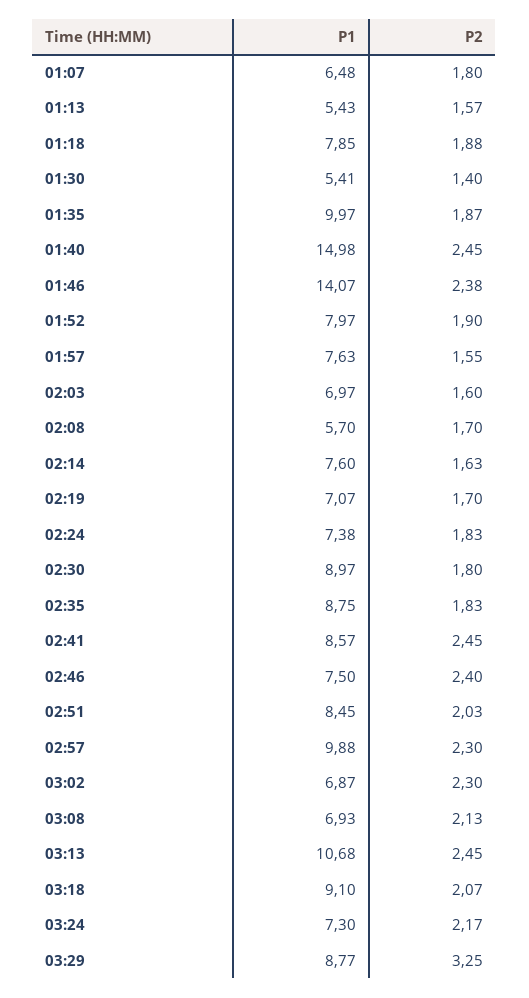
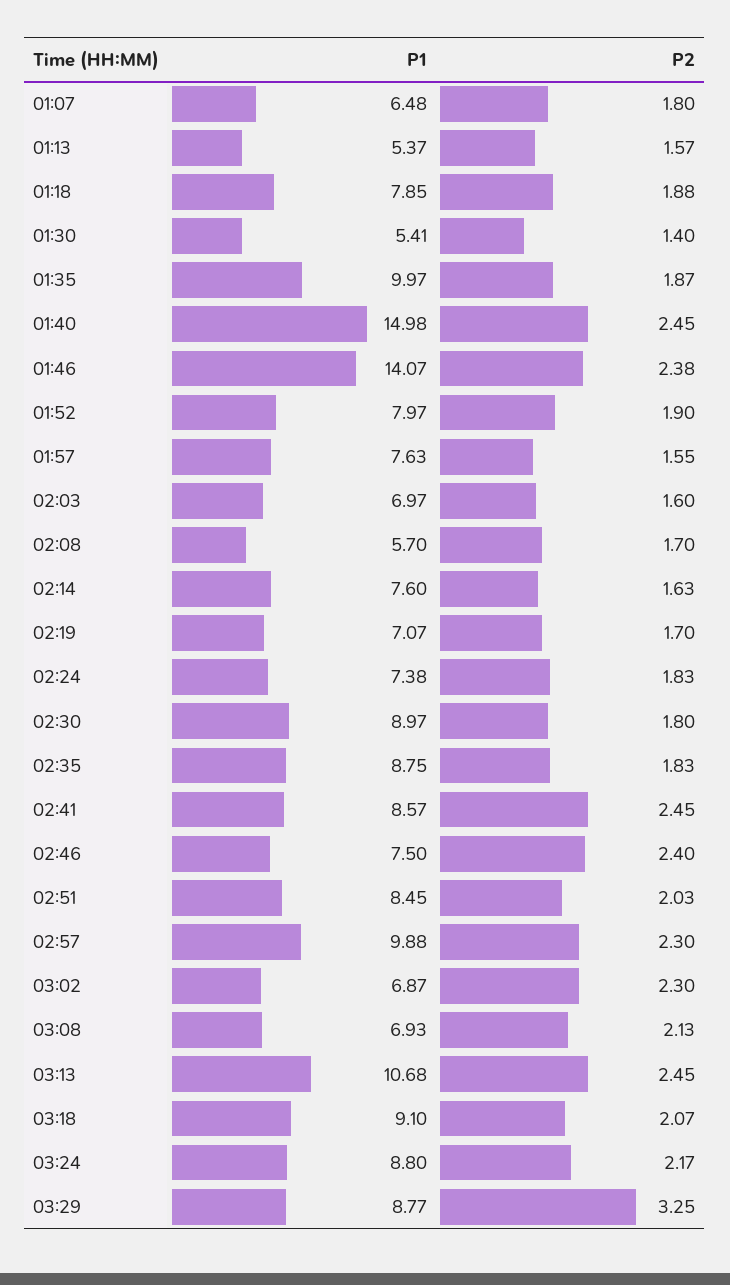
P1, 01:13: 5.43 -> 5.37
P1, 03:24: 7.3 -> 8.8

